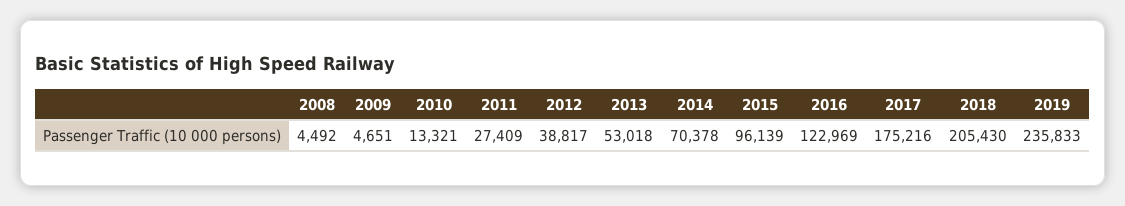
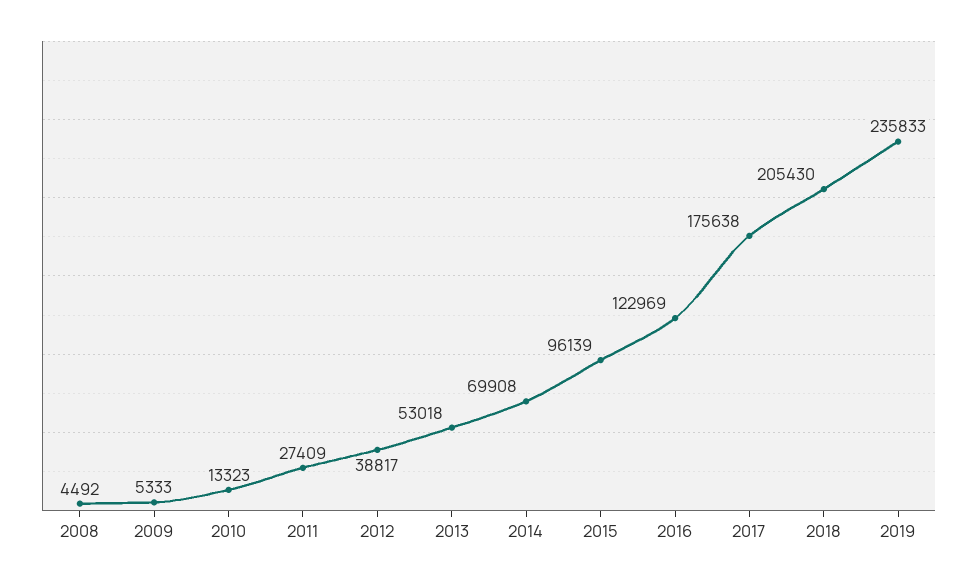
2009: 4651 -> 5333
2010: 13321 -> 13323
2014: 70378 -> 69908
2017: 175216 -> 175638

